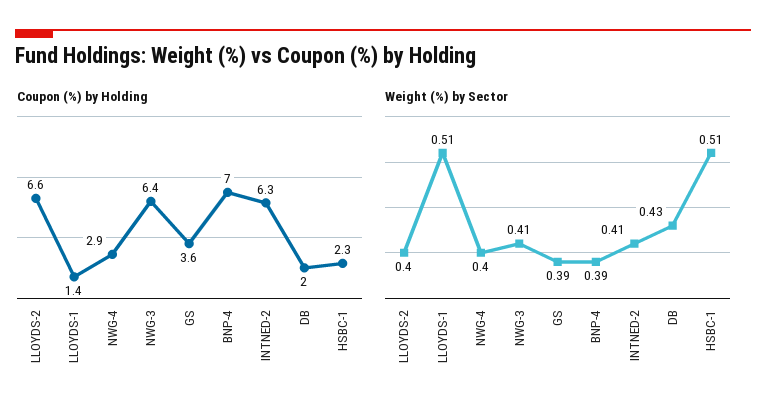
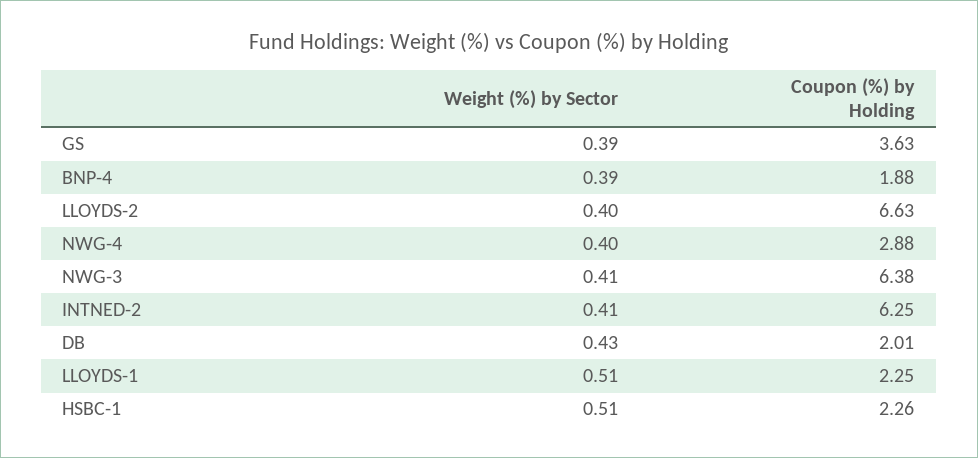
Coupon (%) by Holding, LLOYDS-1: 1.4 -> 2.25
Coupon (%) by Holding, BNP-4: 7 -> 1.88

